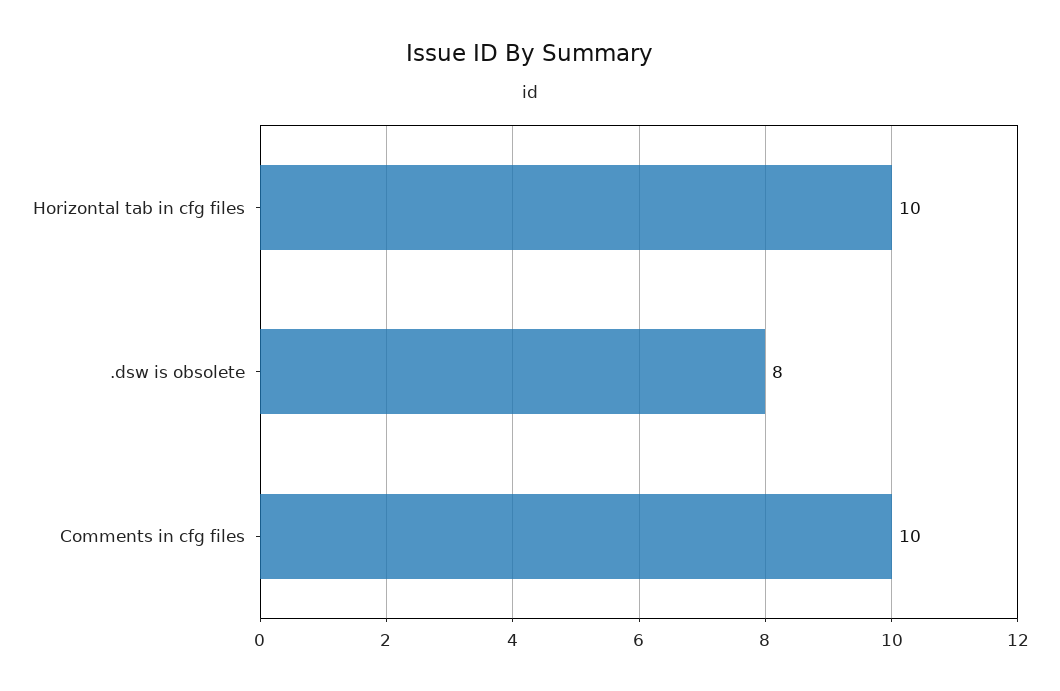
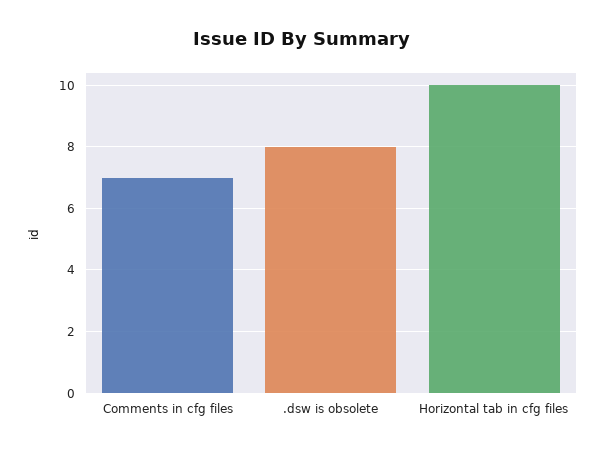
Comments in cfg files: 10 -> 7

